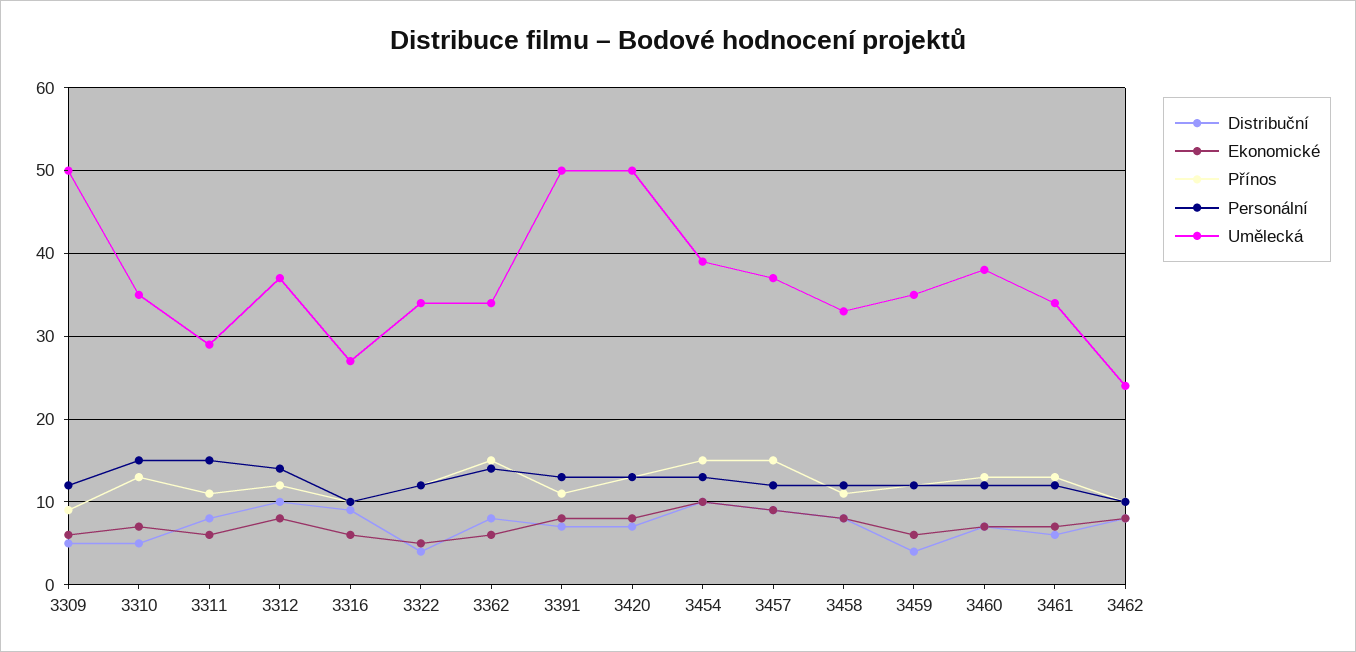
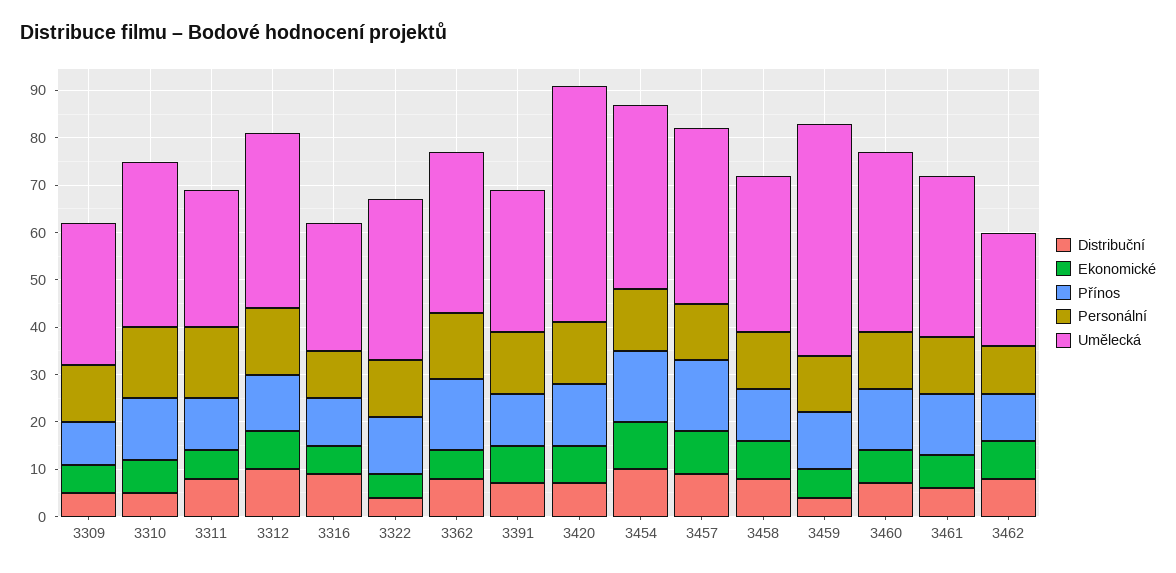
Umělecká, 3309: 50 -> 30
Umělecká, 3391: 50 -> 30
Umělecká, 3459: 35 -> 50

